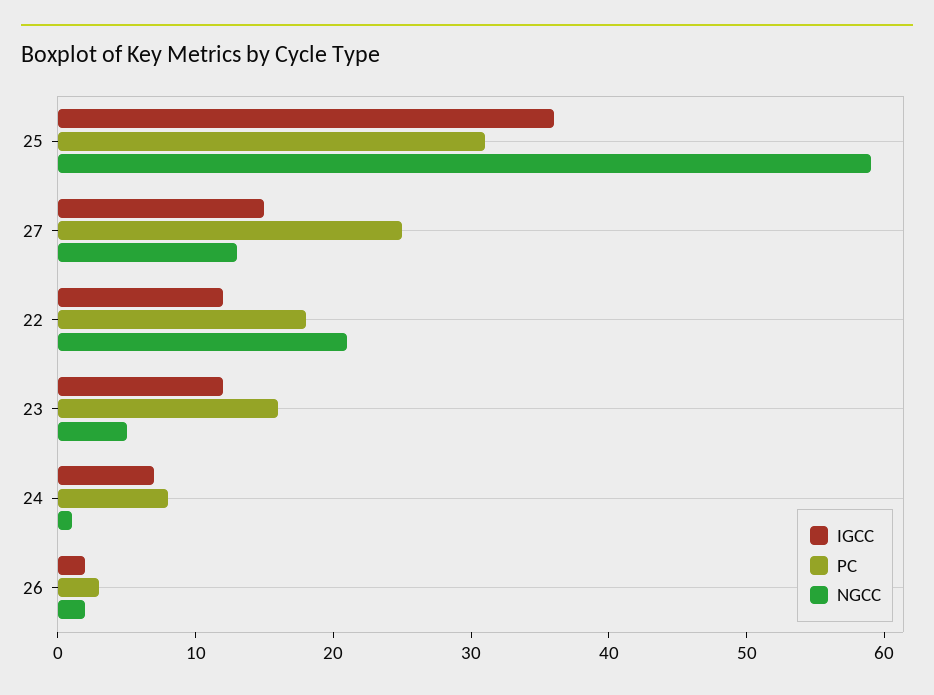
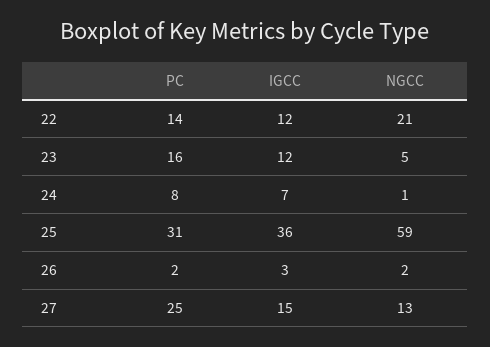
PC, 22: 18 -> 14
IGCC, 26: 2 -> 3
PC, 26: 3 -> 2

